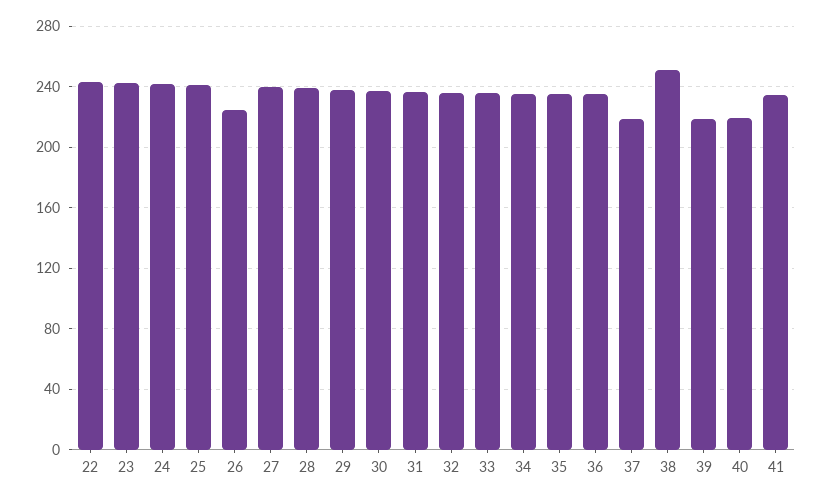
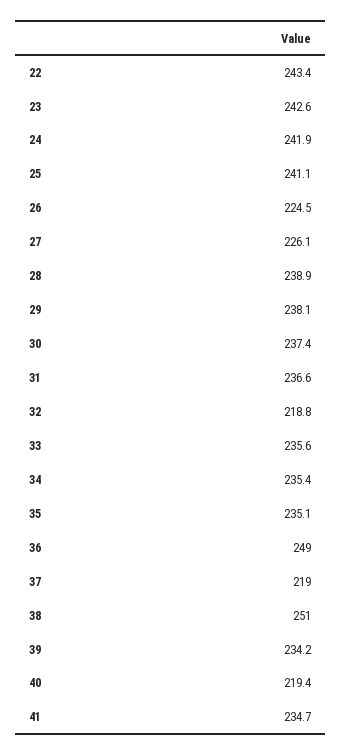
27: 240 -> 226.1
32: 235 -> 218.8
36: 235 -> 249
39: 220 -> 234.2

